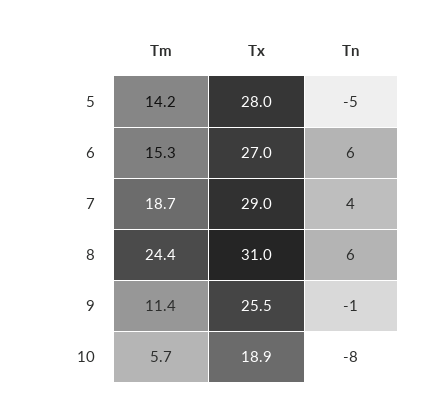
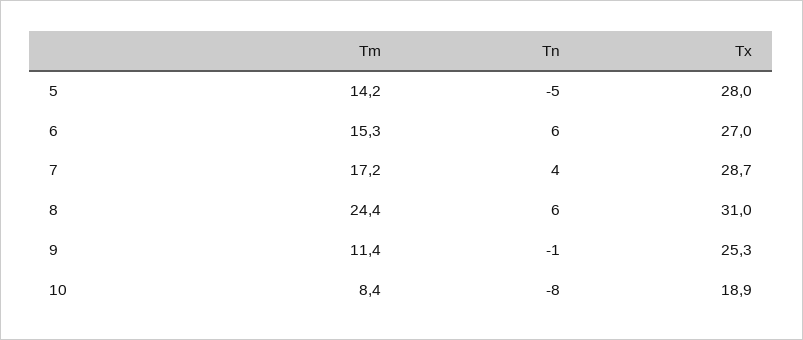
Tm, 7: 18.7 -> 17.2
Tx, 7: 29 -> 28.7
Tx, 9: 25.5 -> 25.3
Tm, 10: 5.7 -> 8.4

